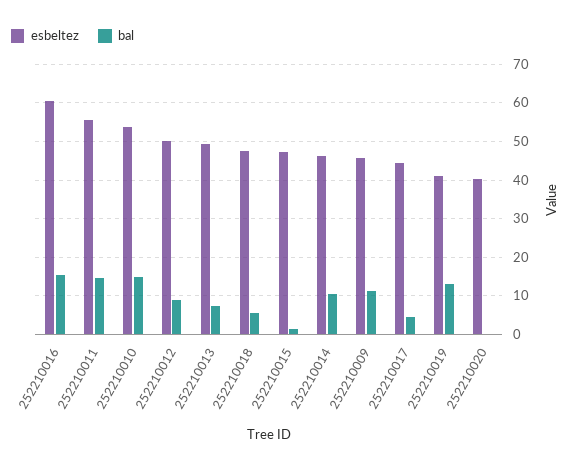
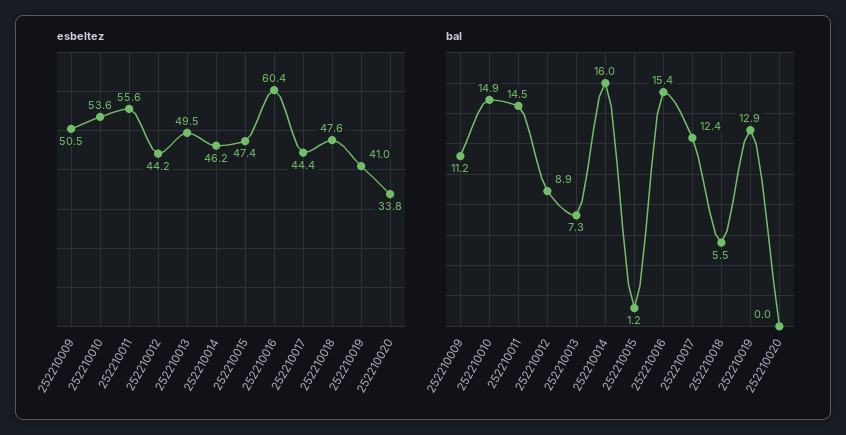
esbeltez, 252210012: 50 -> 44.2
bal, 252210014: 10 -> 16
esbeltez, 252210009: 46 -> 50.5
bal, 252210017: 4 -> 12.4
esbeltez, 252210020: 40 -> 33.8

